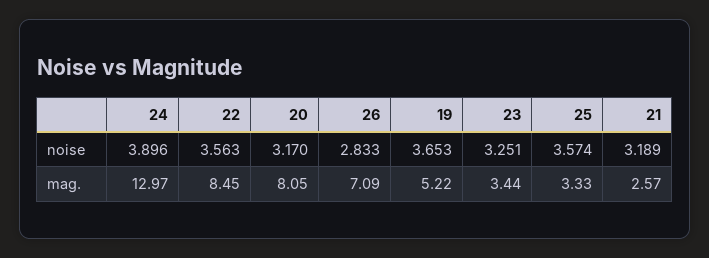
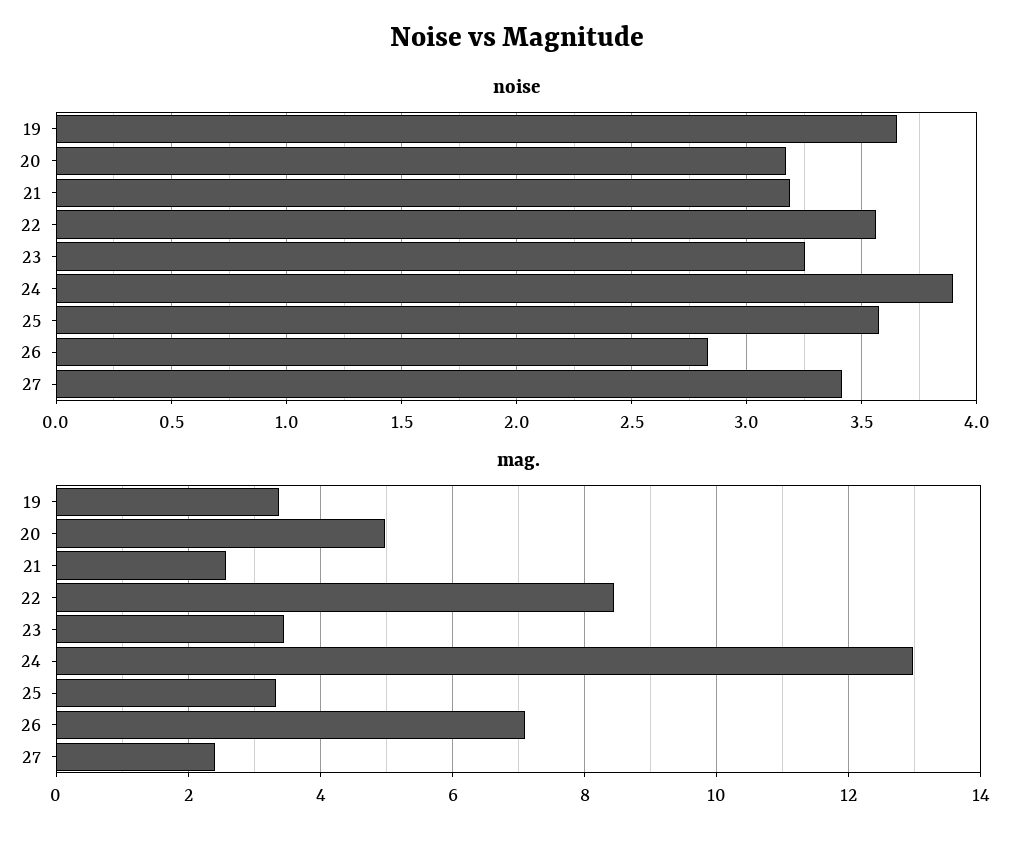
mag., 20: 8.05 -> 5
mag., 19: 5.22 -> 3.4
noise, 27: none -> 3.4
mag., 27: none -> 2.4

